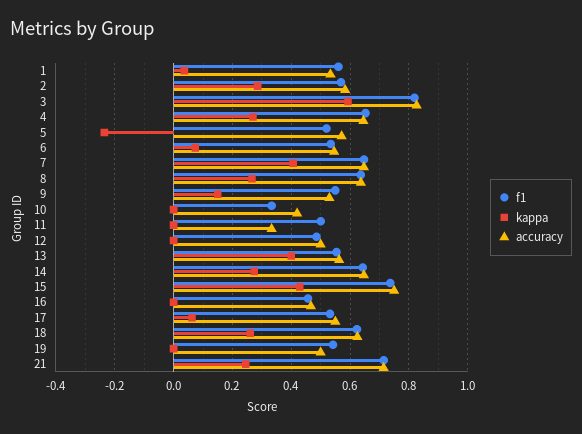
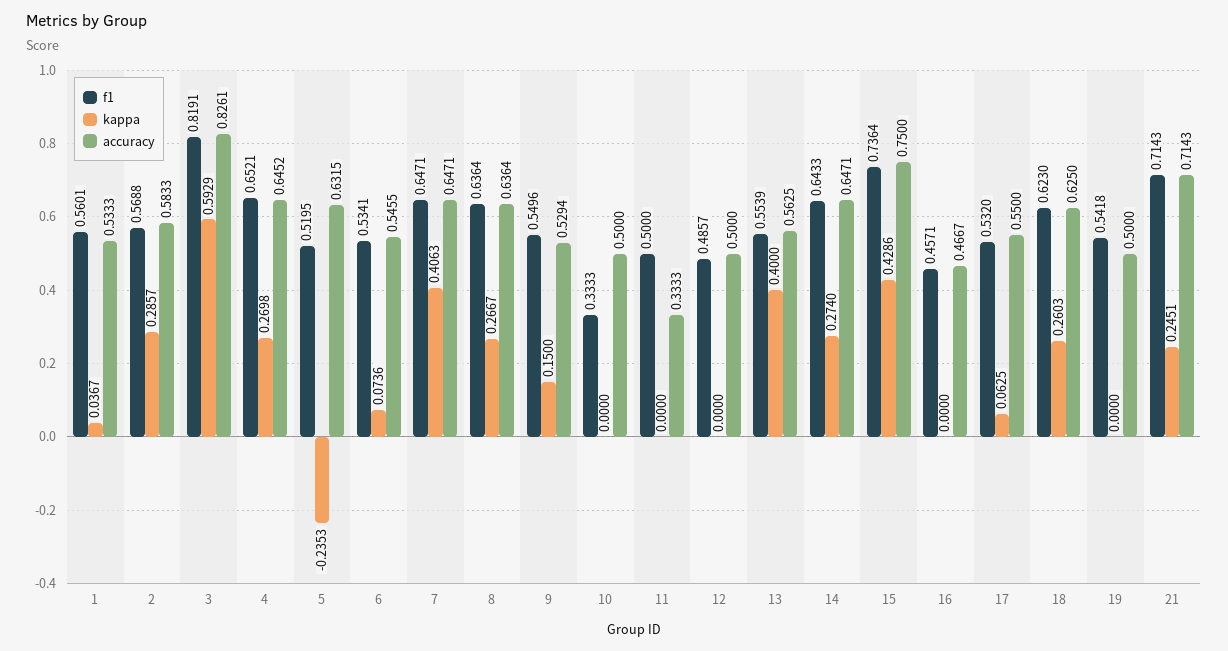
accuracy, 5: 0.575 -> 0.6315
accuracy, 10: 0.425 -> 0.5

